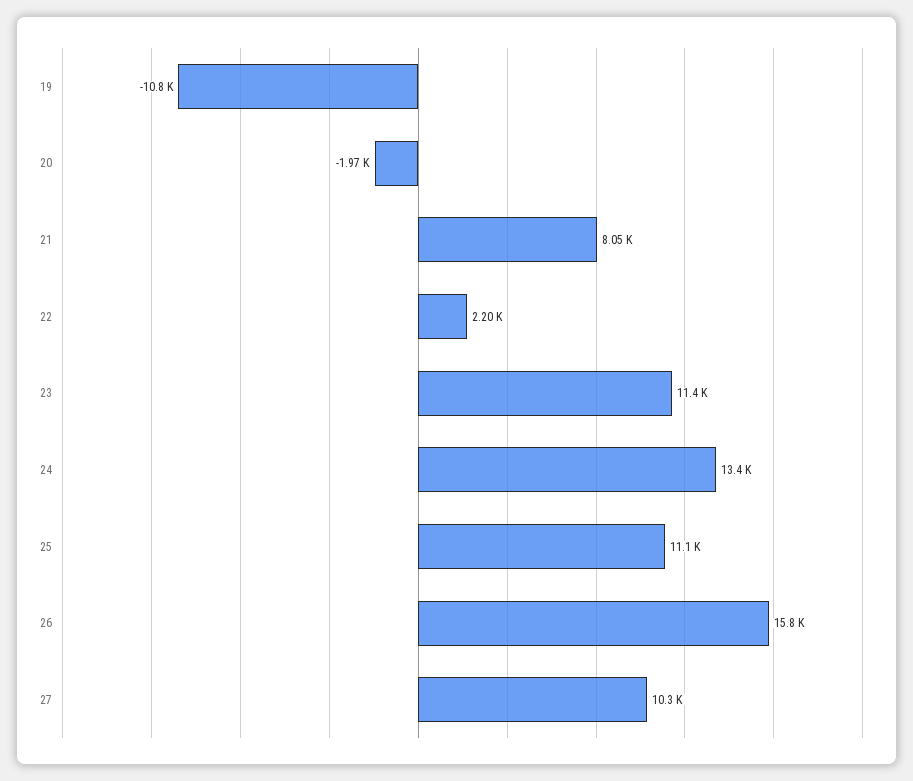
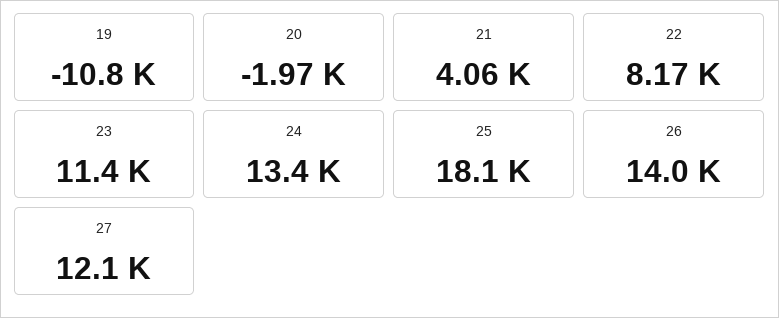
21: 8050 -> 4060
22: 2200 -> 8170
25: 11100 -> 18100
26: 15800 -> 14000
27: 10300 -> 12100

